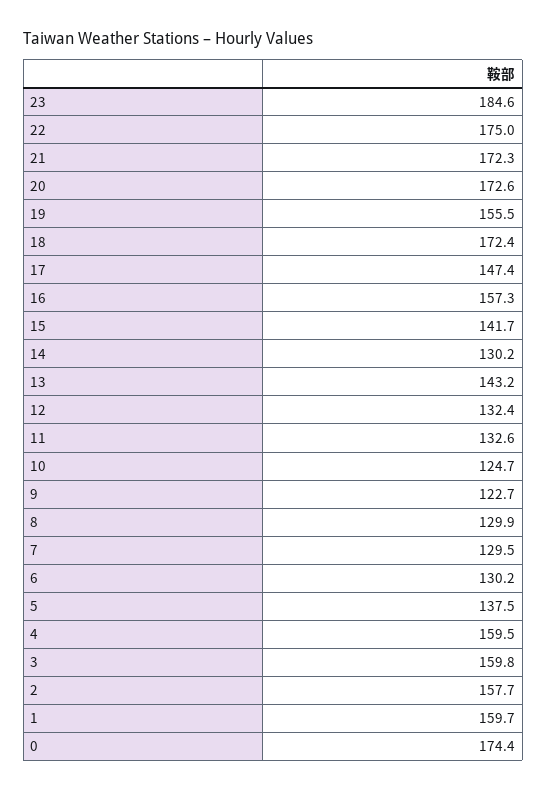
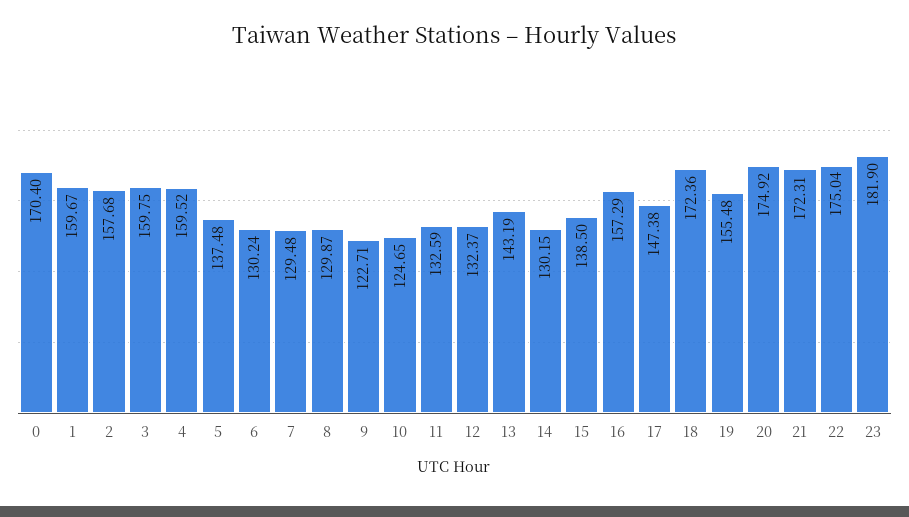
23: 184.6 -> 181.9
20: 172.6 -> 174.92
15: 141.7 -> 138.5
0: 174.4 -> 170.4

